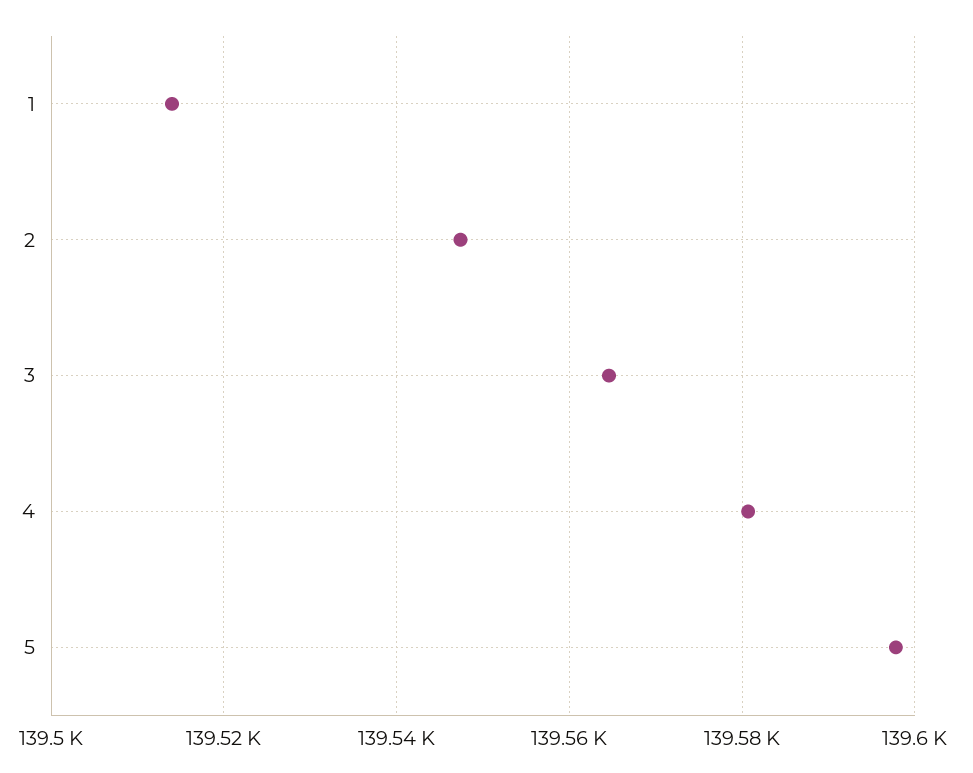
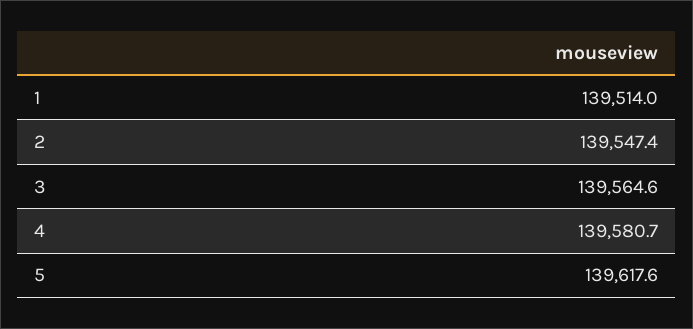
5: 139598 -> 139617.6

